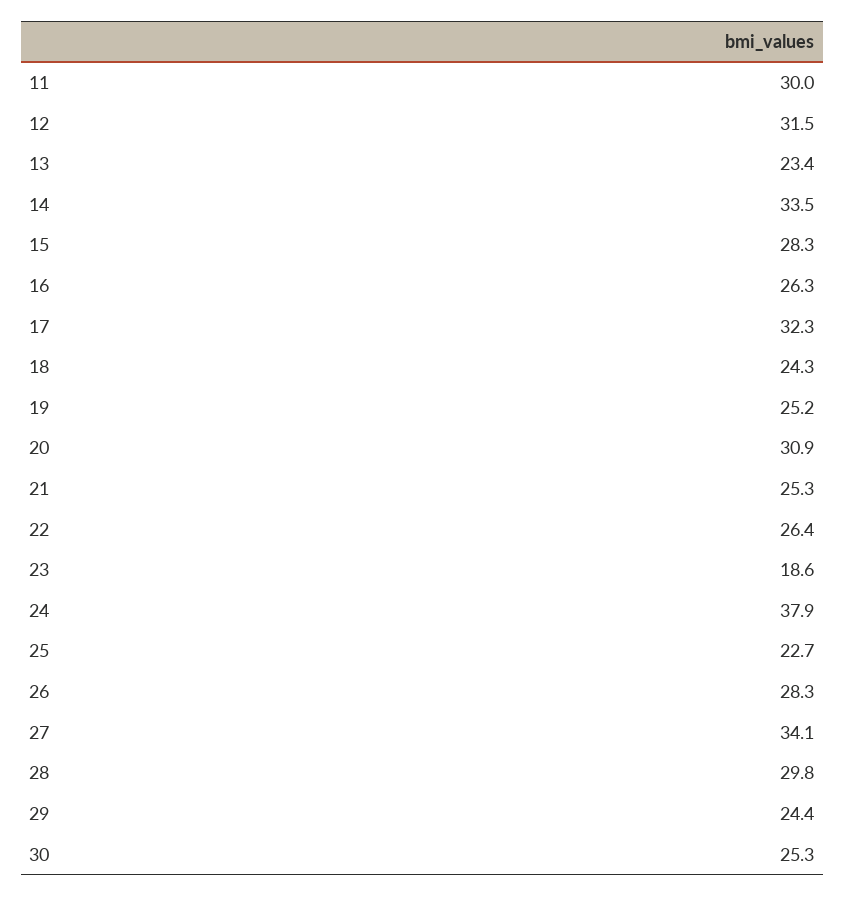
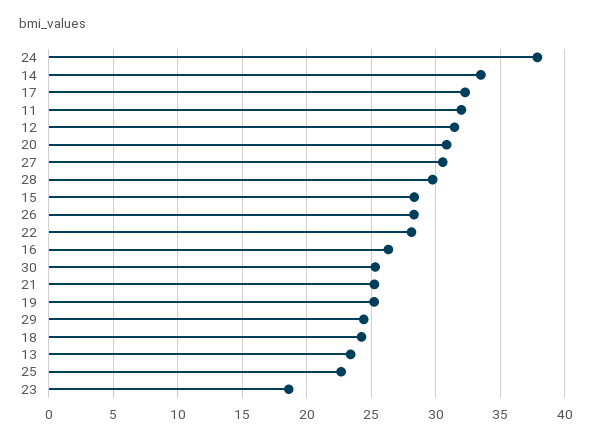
11: 30 -> 32
22: 26.4 -> 28
27: 34.1 -> 30.5

